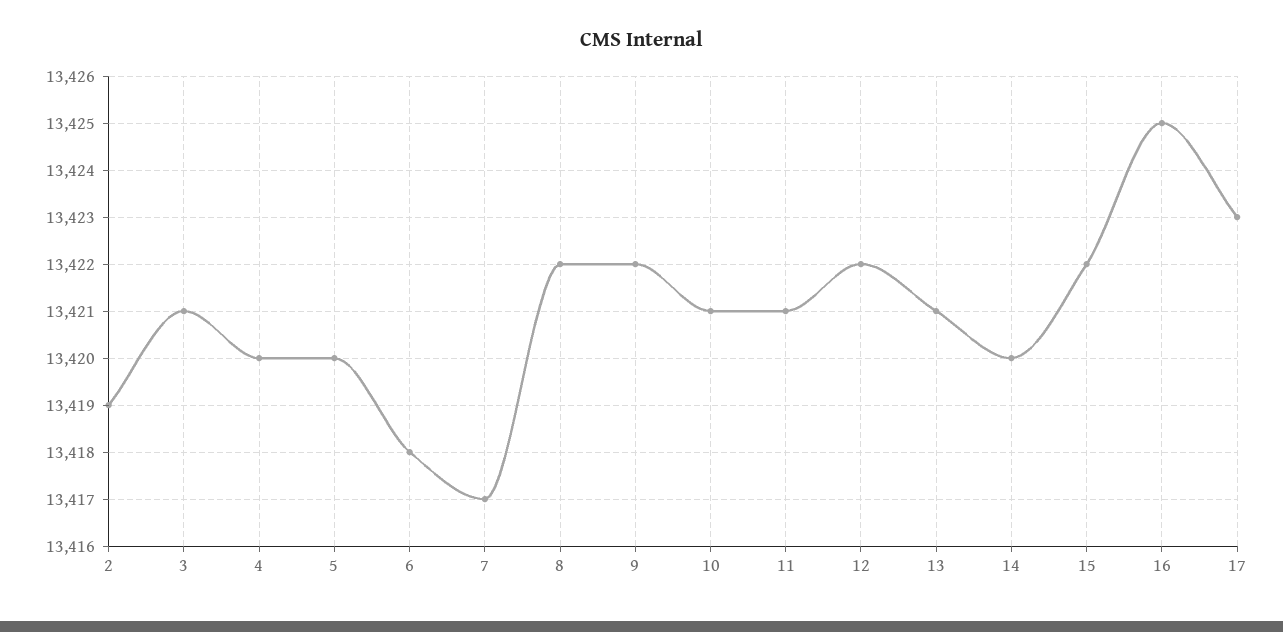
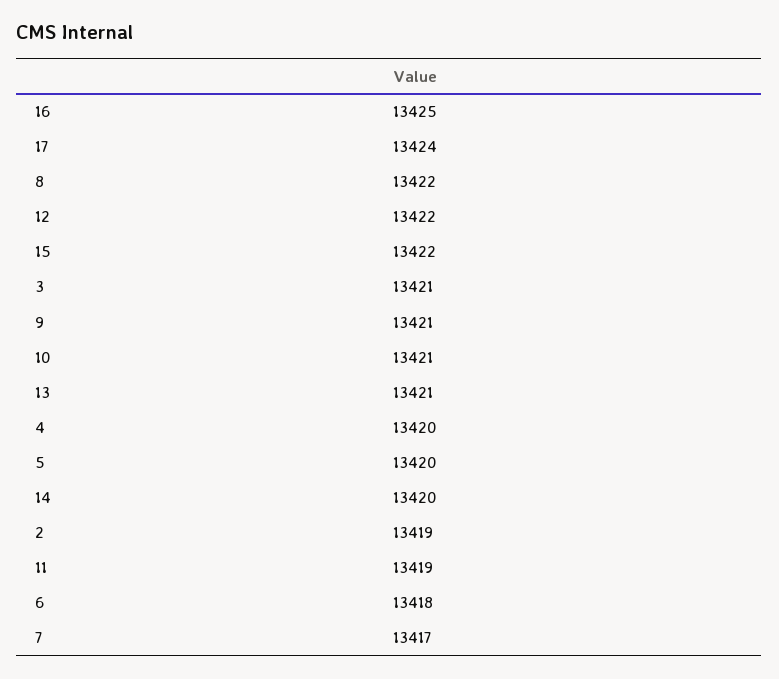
9: 13422 -> 13421
11: 13421 -> 13419
17: 13423 -> 13424

